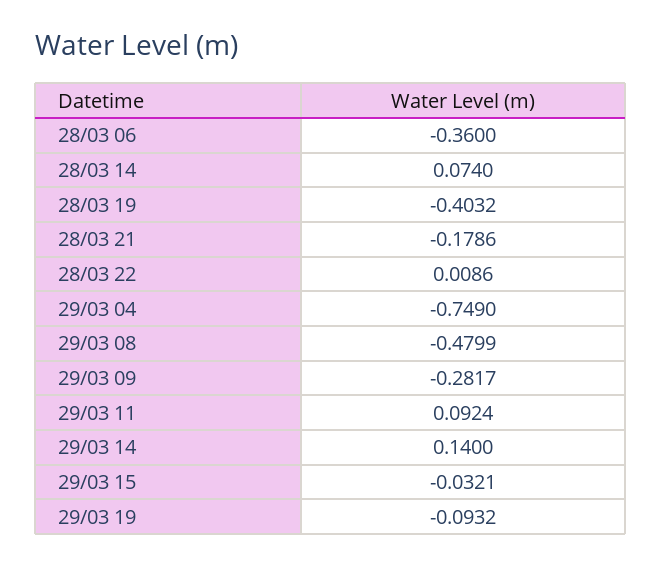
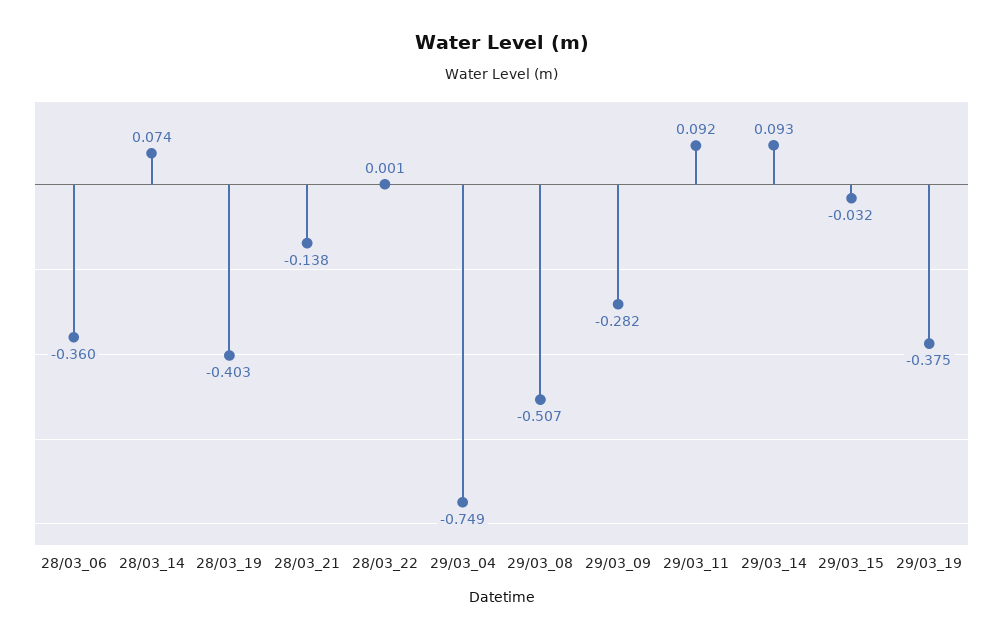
28/03 21: -0.1786 -> -0.138
28/03 22: 0.0086 -> 0.001
29/03 08: -0.4799 -> -0.507
29/03 14: 0.14 -> 0.093
29/03 19: -0.0932 -> -0.375

